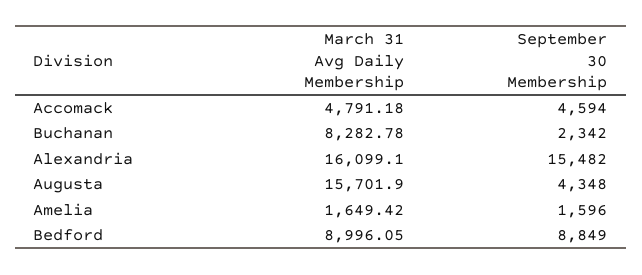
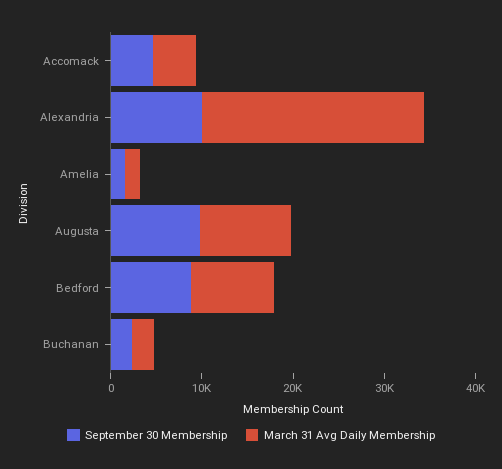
March 31 Avg Daily Membership, Buchanan: 8282.78 -> 2000
March 31 Avg Daily Membership, Alexandria: 16099.1 -> 24000
September 30 Membership, Alexandria: 15482 -> 10000
March 31 Avg Daily Membership, Augusta: 15701.9 -> 10000
September 30 Membership, Augusta: 4348 -> 10000

